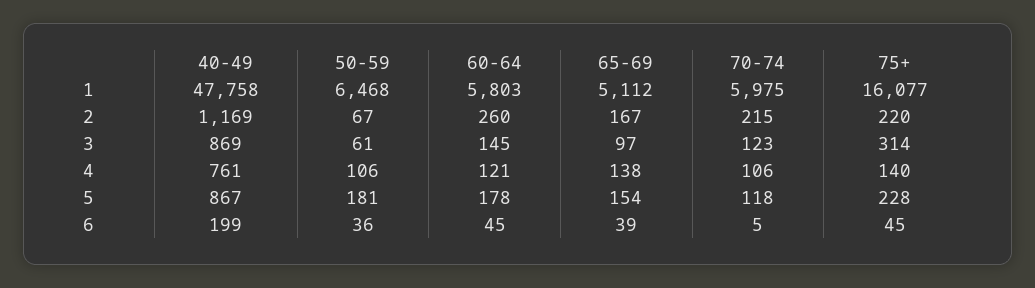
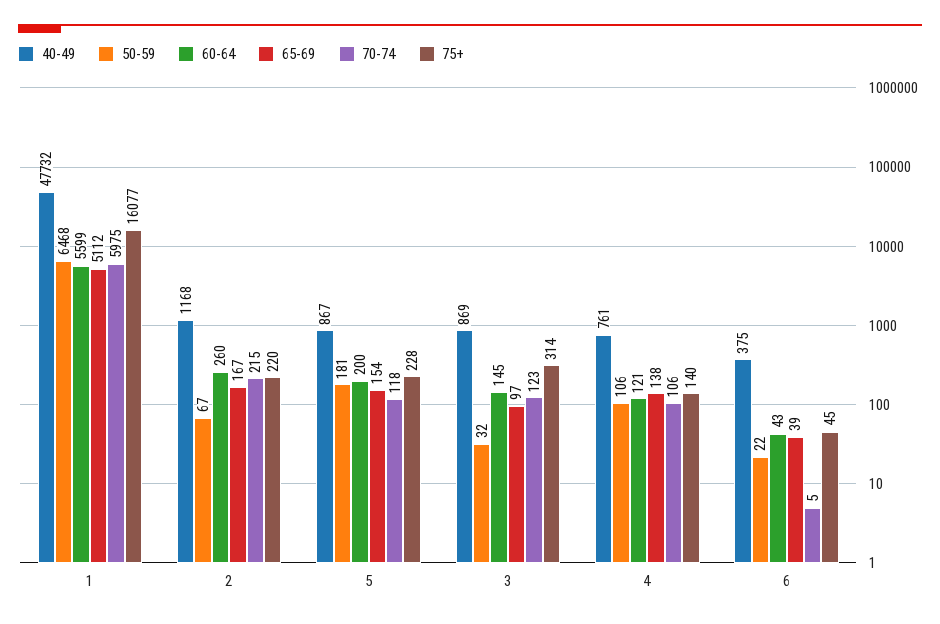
40-49, 1: 47758 -> 47732
60-64, 1: 5803 -> 5599
40-49, 2: 1169 -> 1168
50-59, 3: 61 -> 32
60-64, 5: 178 -> 200
40-49, 6: 199 -> 375
50-59, 6: 36 -> 22
60-64, 6: 45 -> 43

